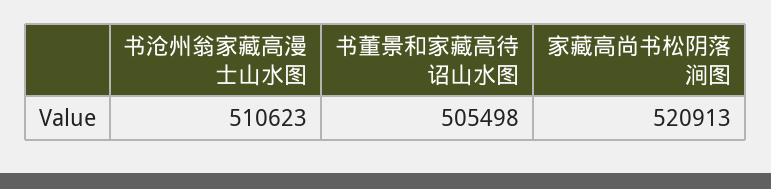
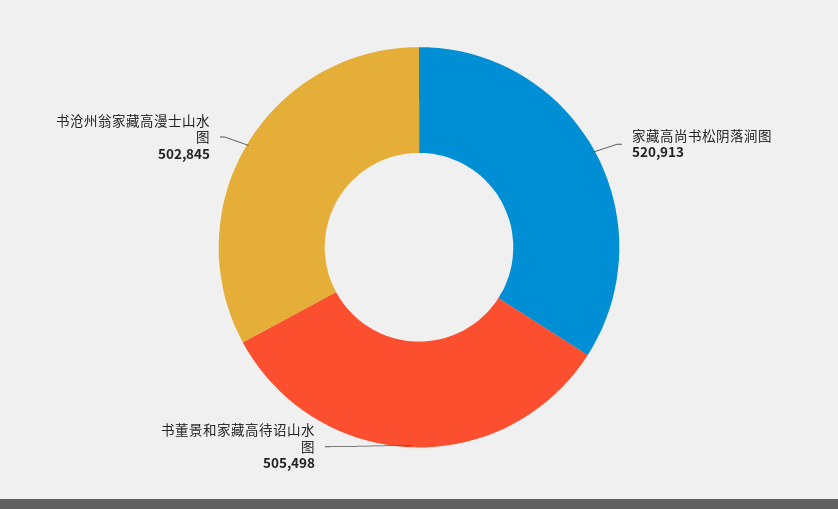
书沧州翁家藏高漫士山水图: 510623 -> 502845

